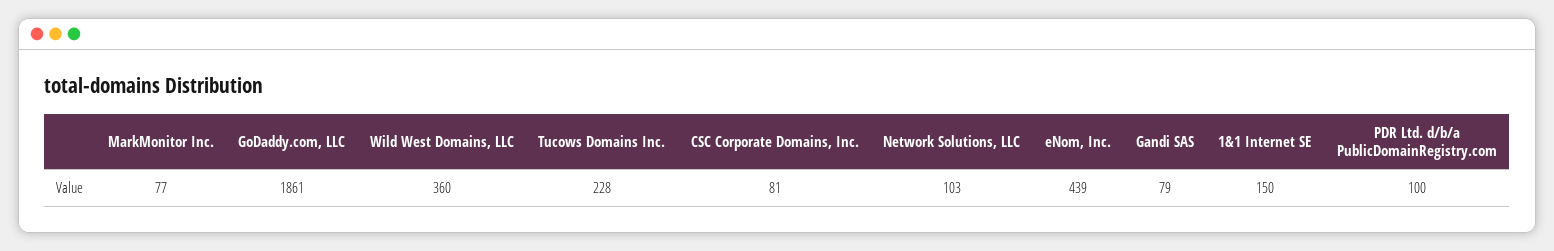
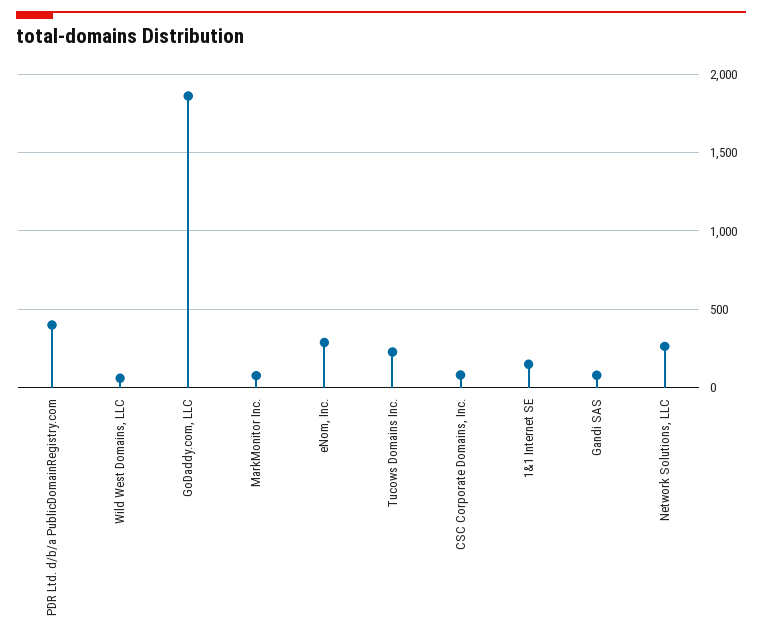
Wild West Domains, LLC: 360 -> 50
Network Solutions, LLC: 103 -> 250
eNom, Inc.: 439 -> 300
PDR Ltd. d/b/a PublicDomainRegistry.com: 100 -> 400

